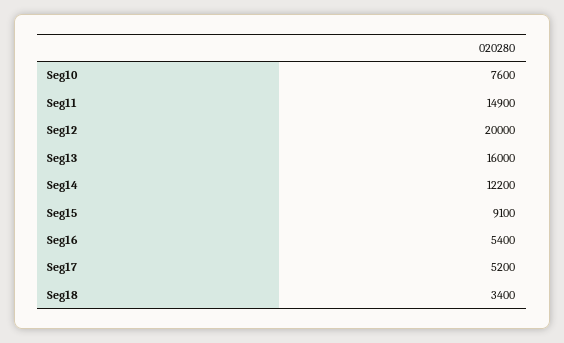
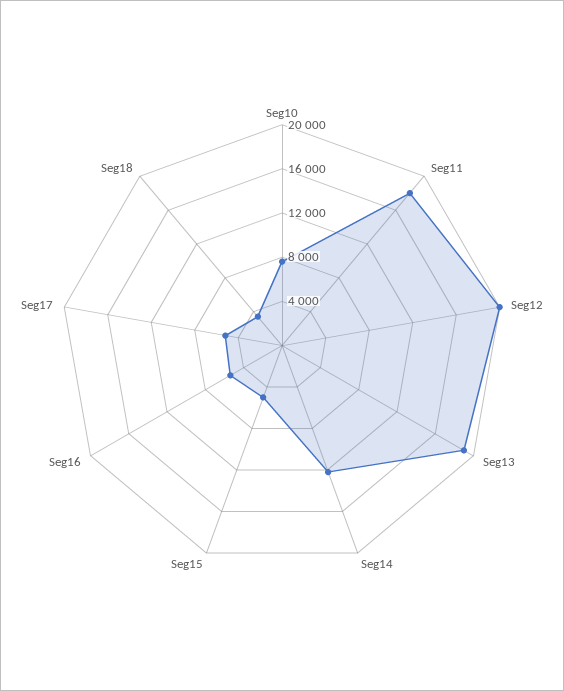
Seg11: 14900 -> 18000
Seg13: 16000 -> 19000
Seg15: 9100 -> 5000

